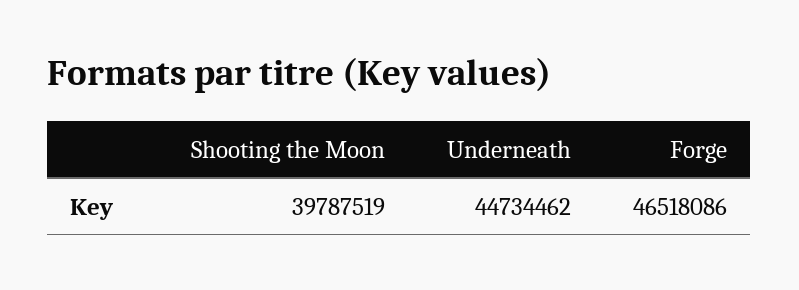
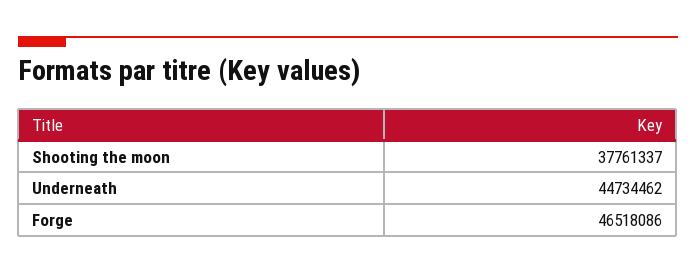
Shooting the Moon: 39787519 -> 37761337

